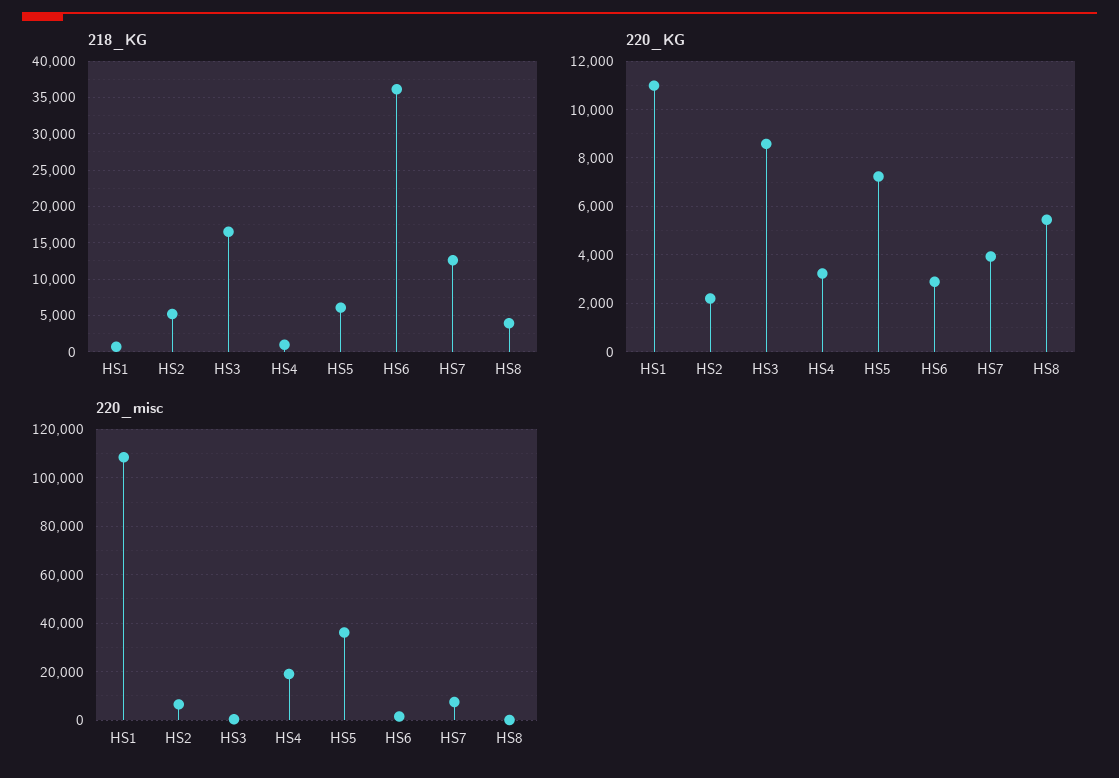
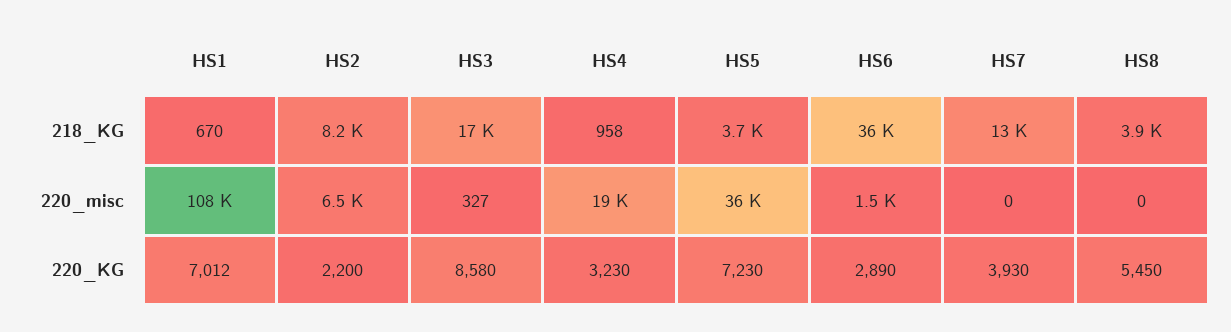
218_KG, HS2: 5000 -> 8200
218_KG, HS5: 6000 -> 3700
220_KG, HS1: 11000 -> 7012
220_misc, HS7: 7500 -> 0

